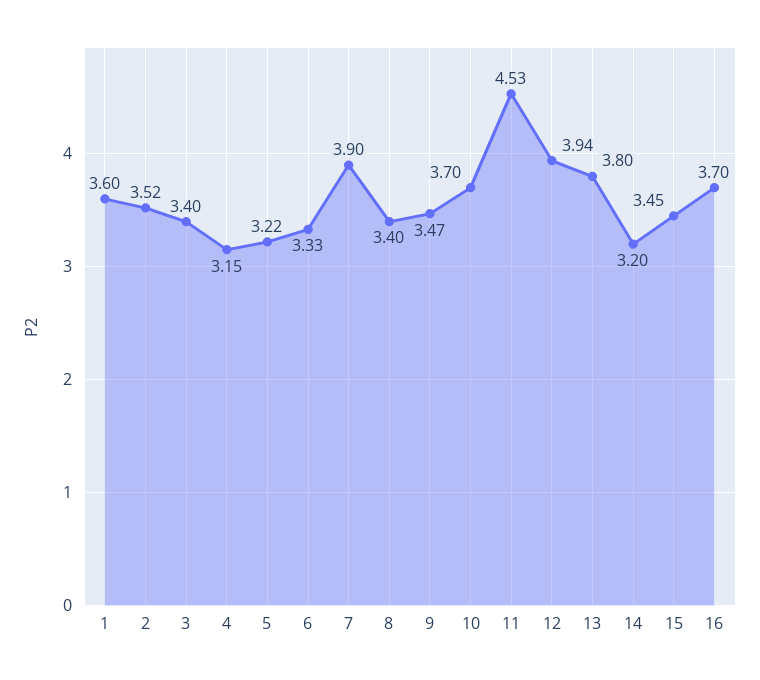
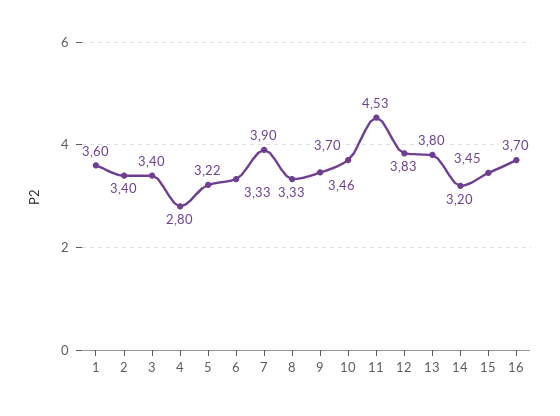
2: 3.52 -> 3.4
4: 3.15 -> 2.8
8: 3.4 -> 3.33
9: 3.47 -> 3.46
12: 3.94 -> 3.83

